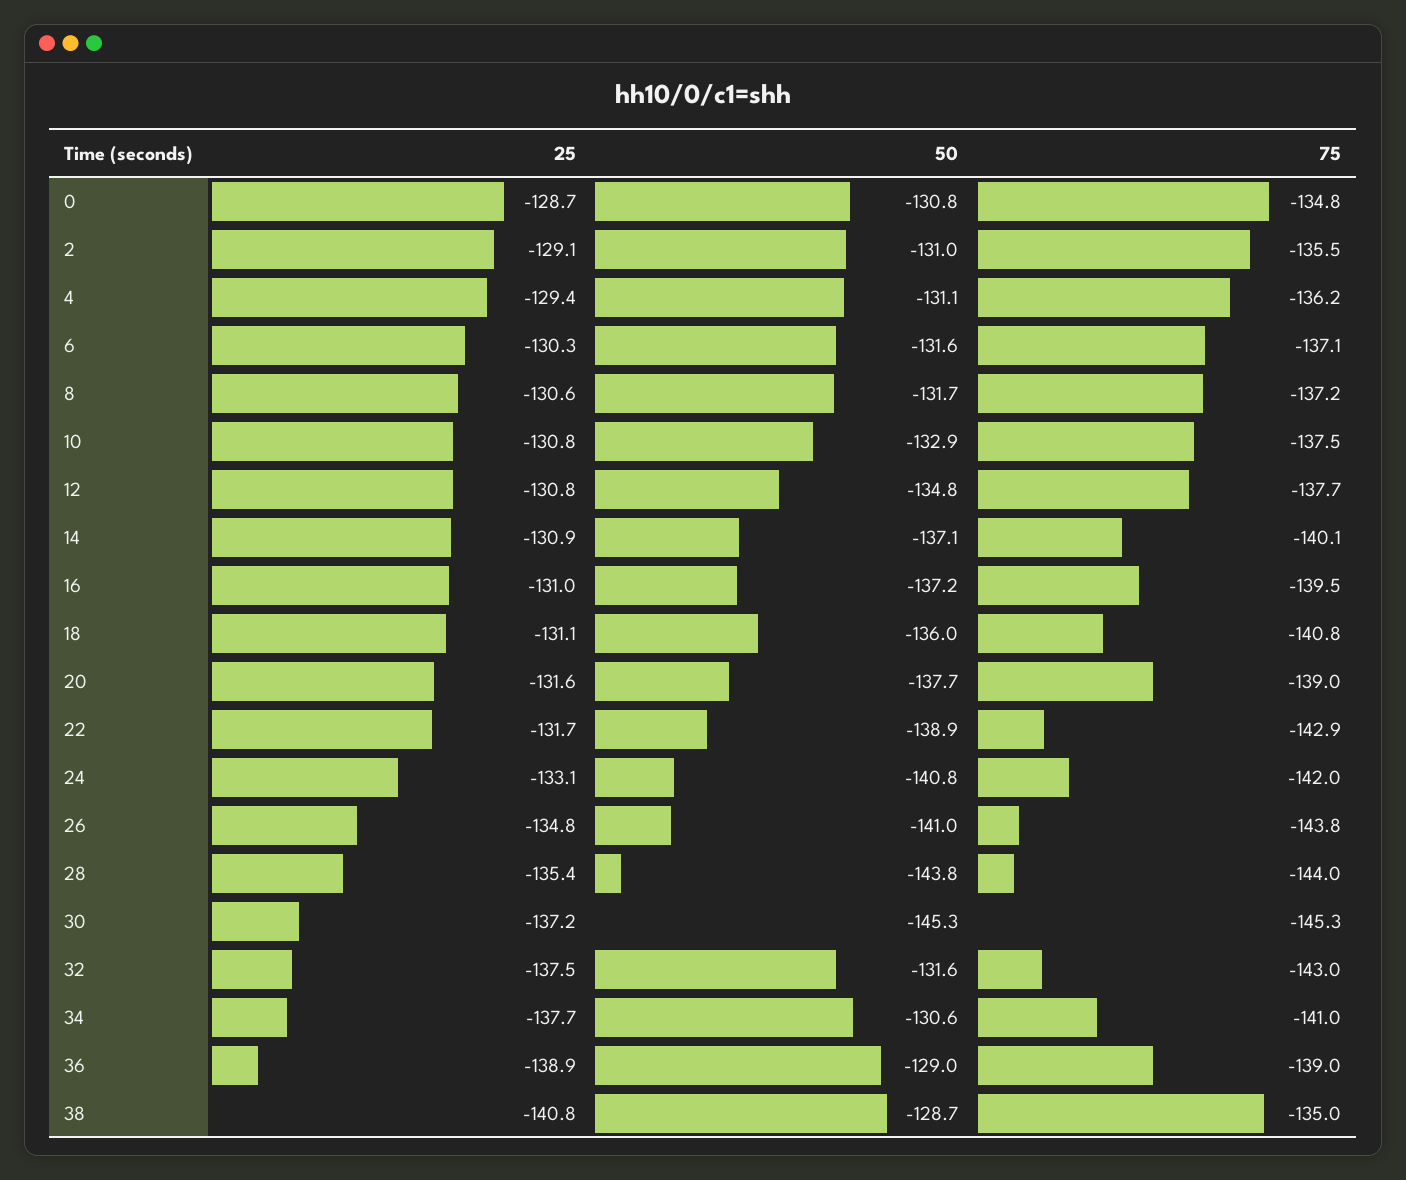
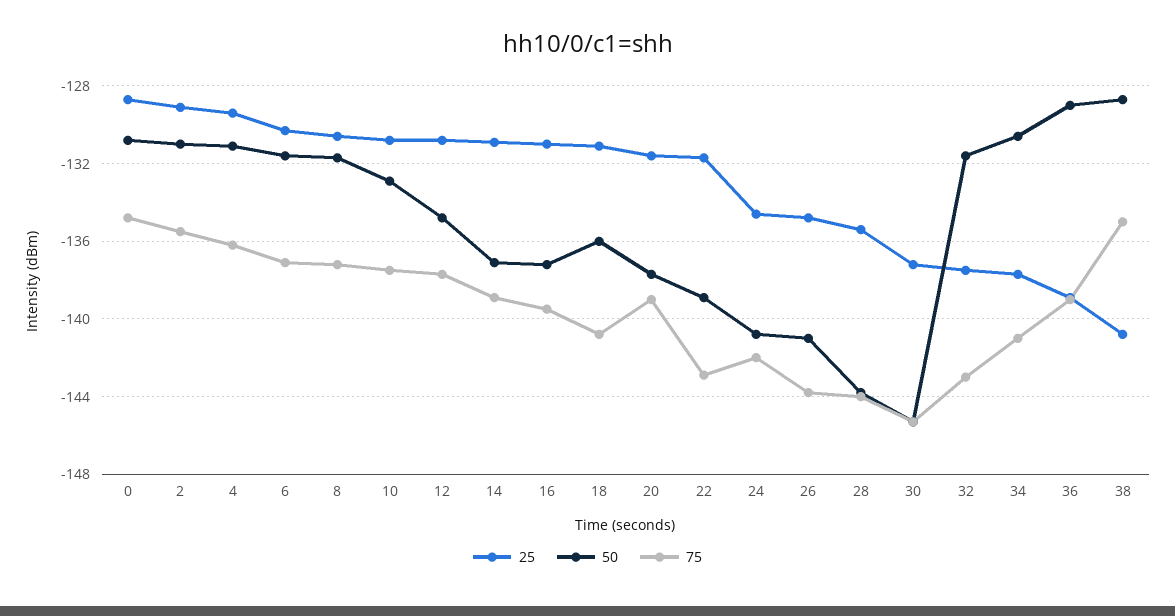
75, 14: -140.1 -> -139
25, 24: -133.1 -> -134.5

